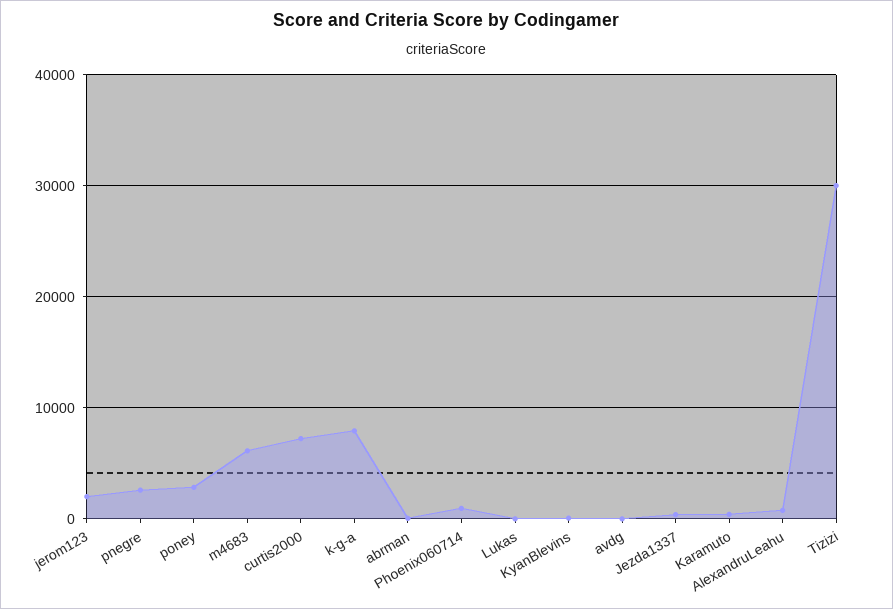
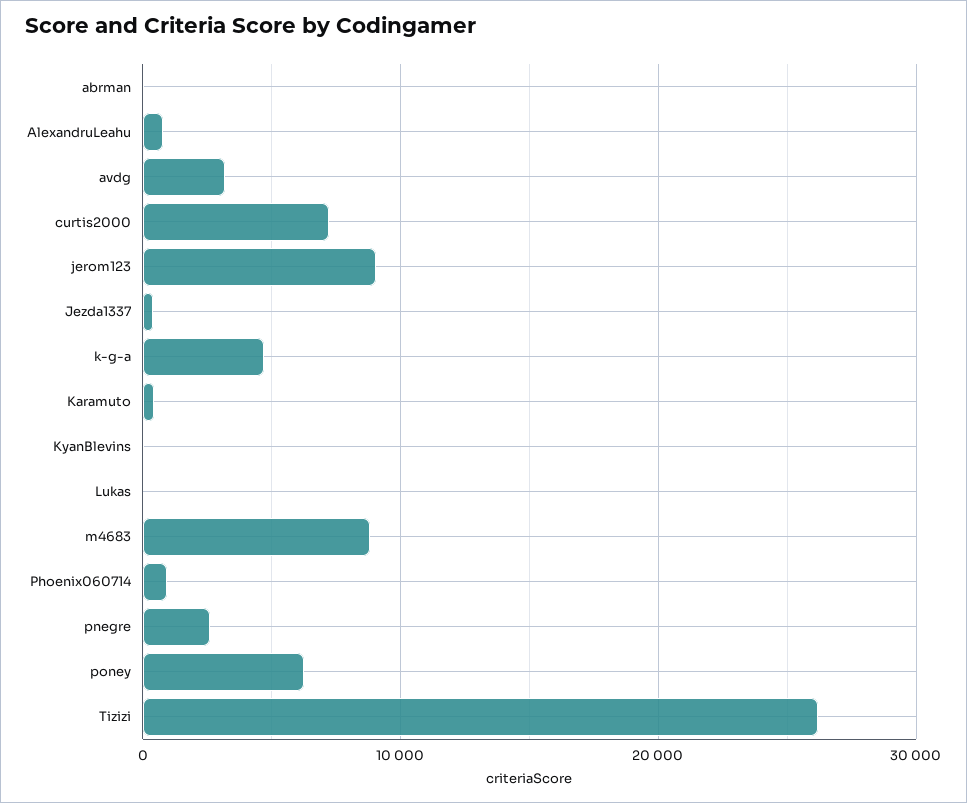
jerom123: 2000 -> 9000
poney: 3000 -> 6000
m4683: 6000 -> 9000
k-g-a: 8000 -> 5000
avdg: 0 -> 3000
Tizizi: 30000 -> 26000

